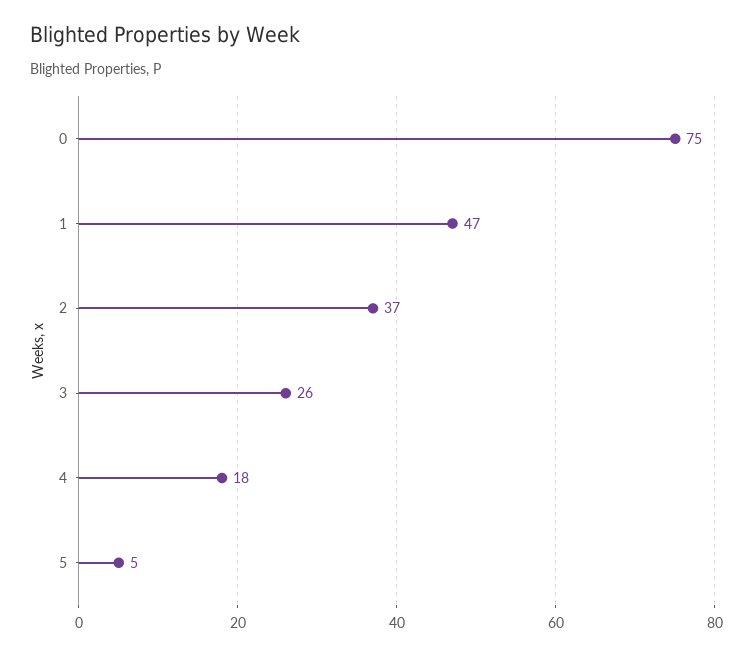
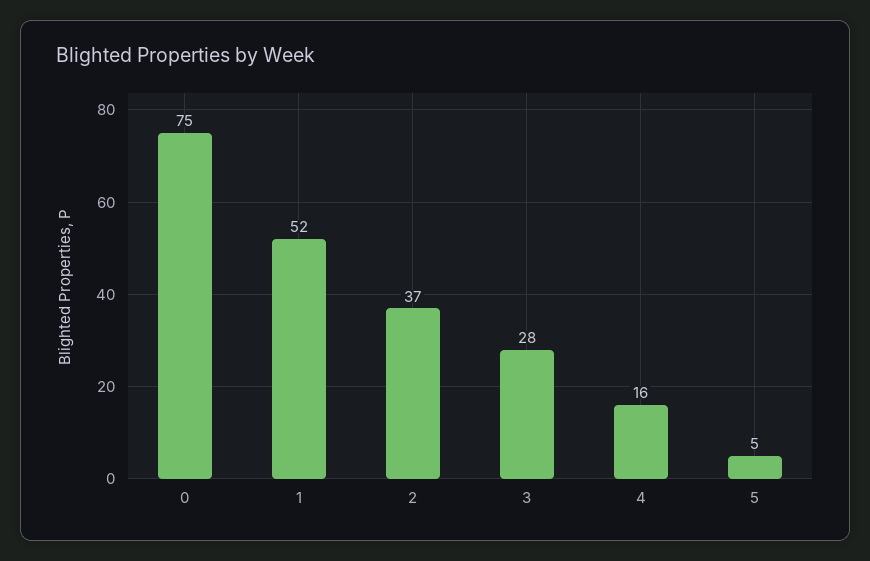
1: 47 -> 52
3: 26 -> 28
4: 18 -> 16

